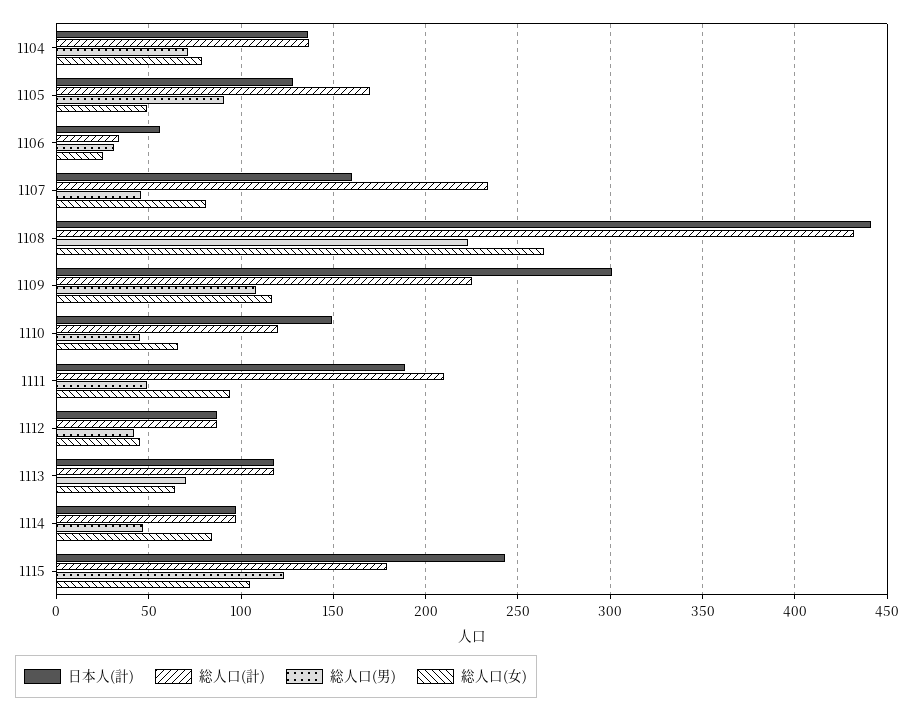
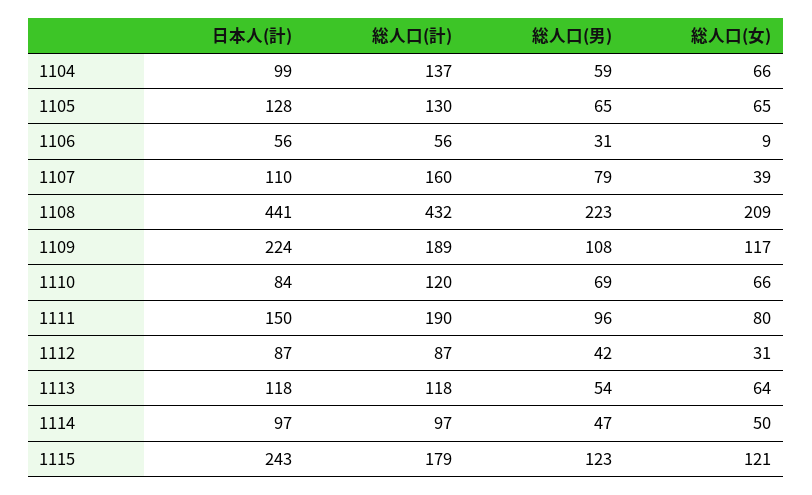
日本人(計), 1104: 135 -> 99
総人口(男), 1104: 70 -> 59
総人口(女), 1104: 80 -> 66
総人口(計), 1105: 170 -> 130
総人口(男), 1105: 90 -> 65
総人口(女), 1105: 50 -> 65
総人口(計), 1106: 35 -> 56
総人口(女), 1106: 25 -> 9
日本人(計), 1107: 160 -> 110
総人口(計), 1107: 235 -> 160
総人口(男), 1107: 45 -> 79
総人口(女), 1107: 80 -> 39
総人口(女), 1108: 265 -> 209
日本人(計), 1109: 300 -> 224
総人口(計), 1109: 225 -> 189
日本人(計), 1110: 150 -> 84
総人口(男), 1110: 45 -> 69
日本人(計), 1111: 190 -> 150
総人口(計), 1111: 210 -> 190
総人口(男), 1111: 50 -> 96
総人口(女), 1111: 95 -> 80
総人口(女), 1112: 45 -> 31
総人口(男), 1113: 70 -> 54
総人口(女), 1114: 85 -> 50
総人口(女), 1115: 105 -> 121

